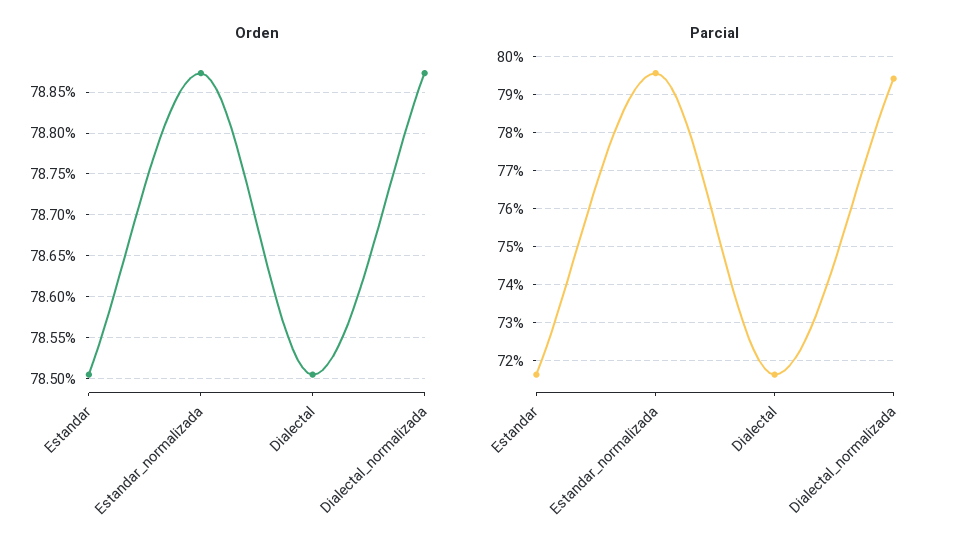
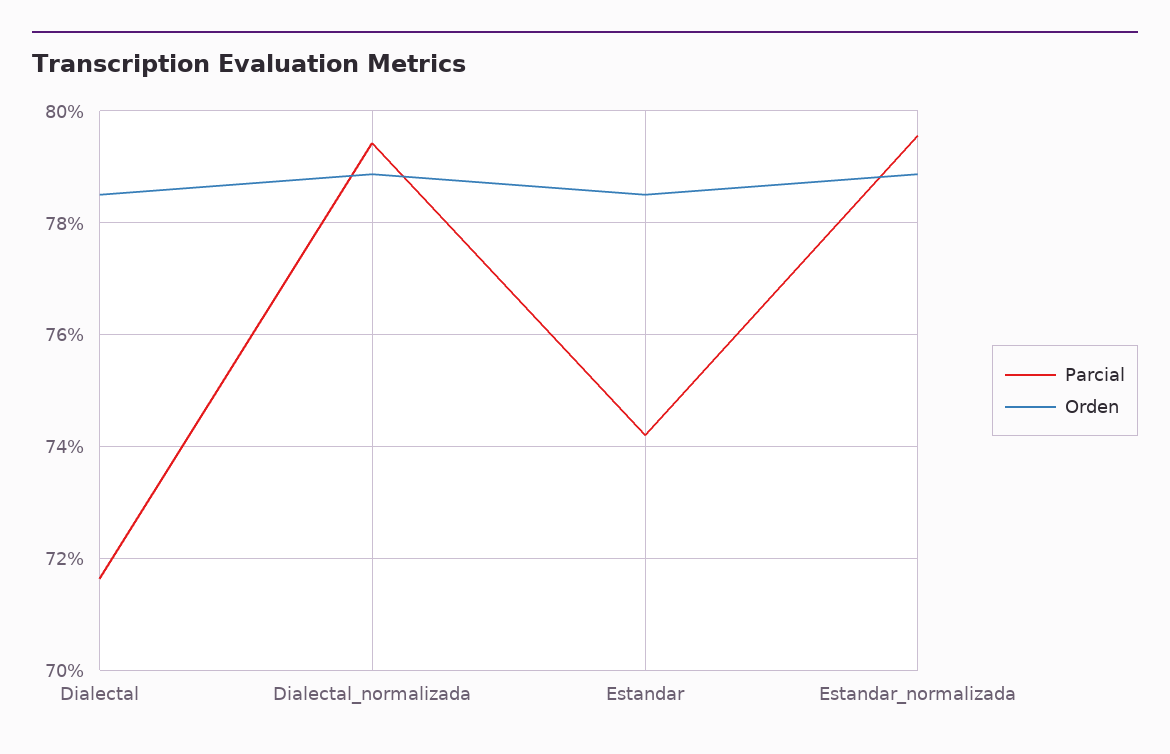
Parcial, Estandar: 71.6 -> 74.2

